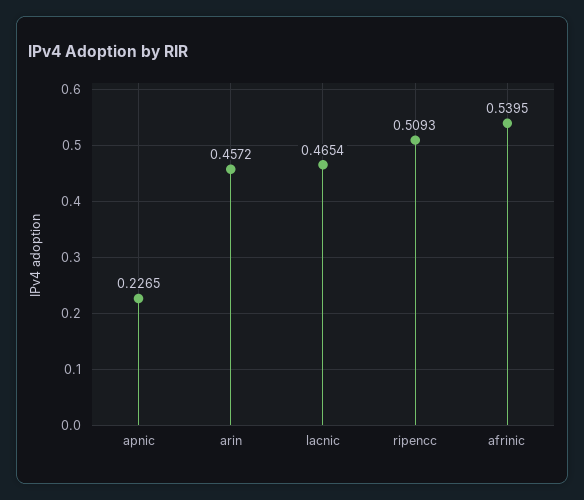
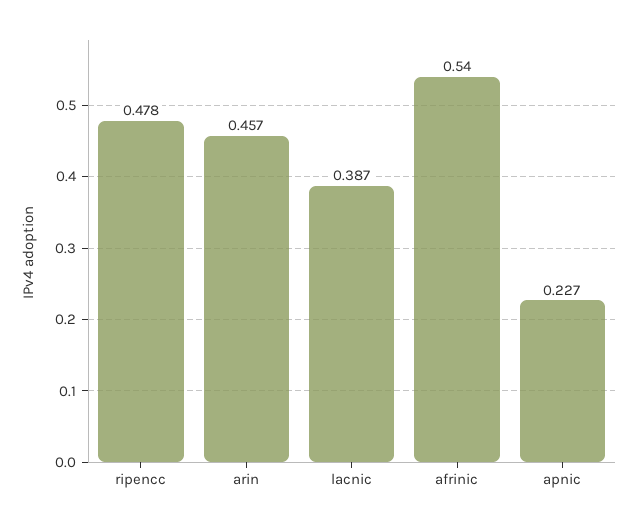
lacnic: 0.4654 -> 0.387
ripencc: 0.5093 -> 0.478

